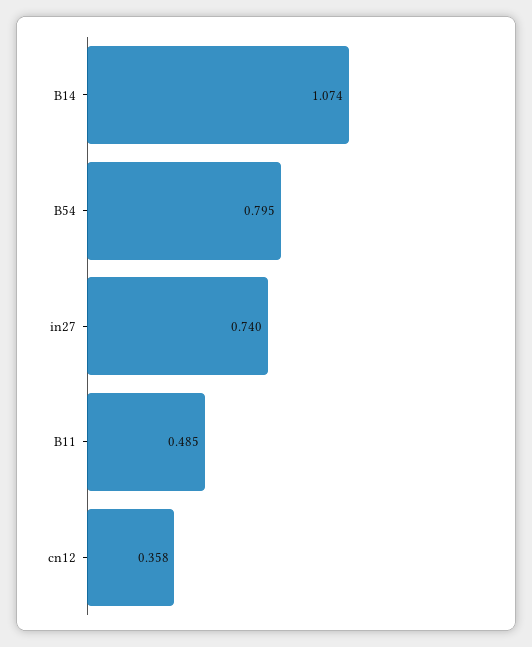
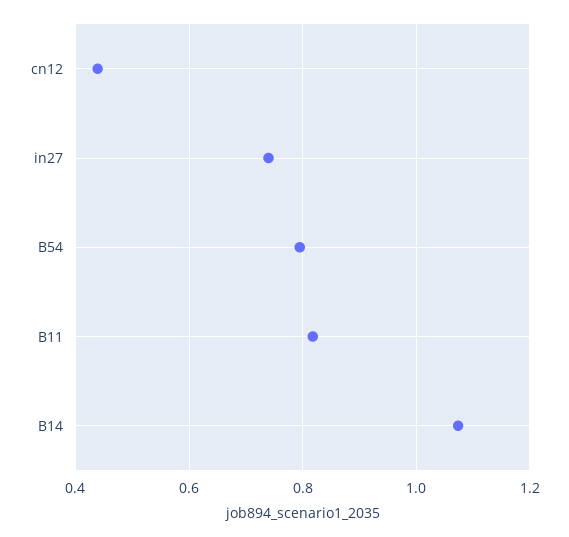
B11: 0.485 -> 0.82
cn12: 0.358 -> 0.44

